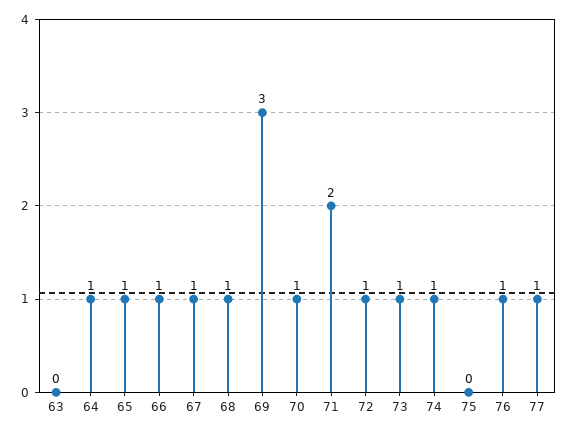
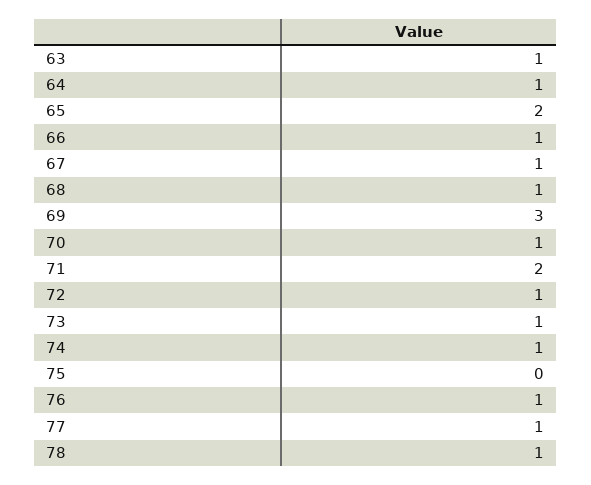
63: 0 -> 1
65: 1 -> 2
78: none -> 1

